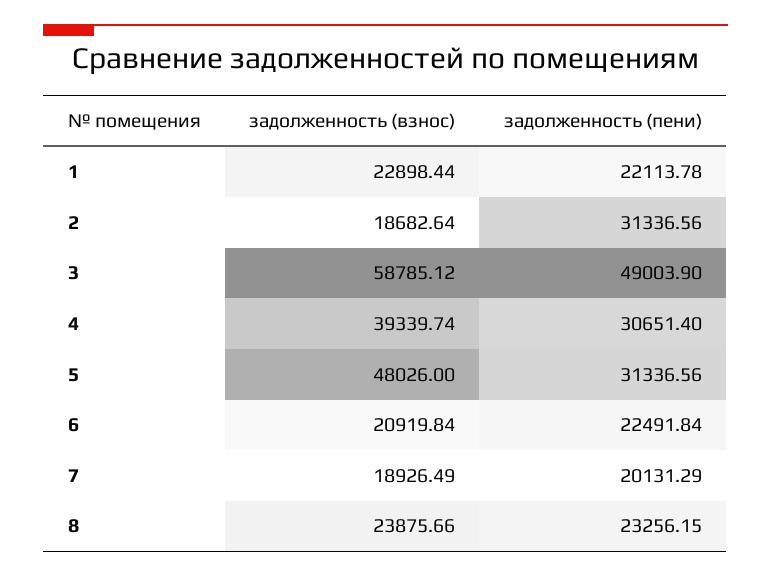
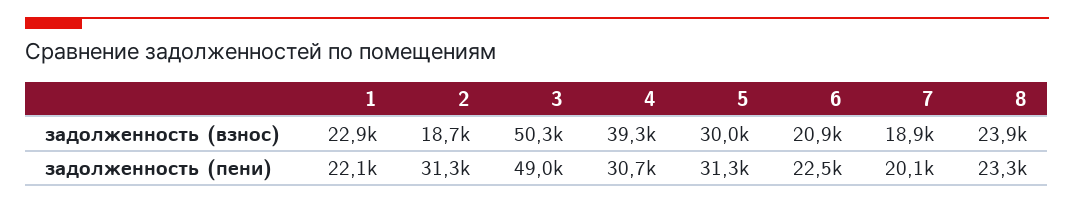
задолженность (взнос), 3: 58785.12 -> 50300
задолженность (взнос), 5: 48026 -> 30000

